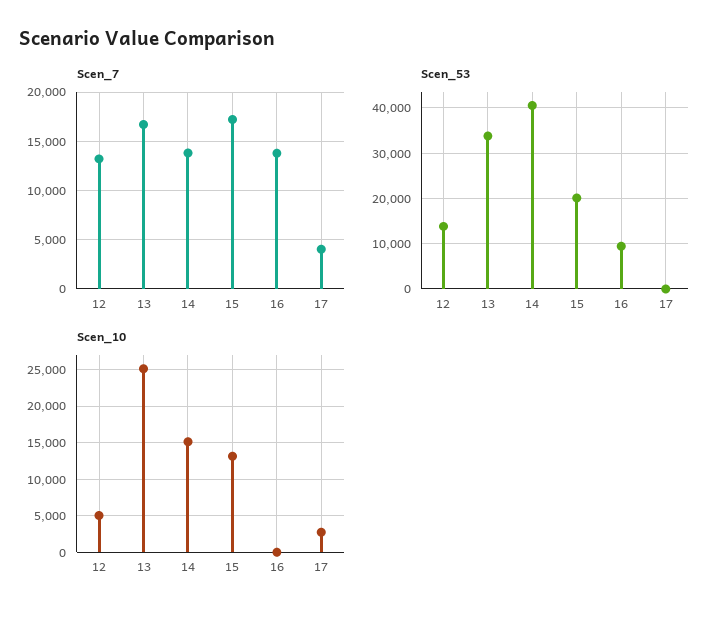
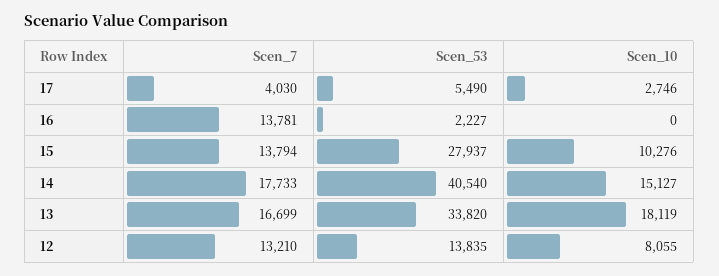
Scen_7, 14: 14000 -> 17733
Scen_7, 15: 17000 -> 13794
Scen_53, 15: 20000 -> 27937
Scen_53, 16: 10000 -> 2227
Scen_53, 17: 0 -> 5490
Scen_10, 12: 5000 -> 8055
Scen_10, 13: 25000 -> 18119
Scen_10, 15: 13000 -> 10276

